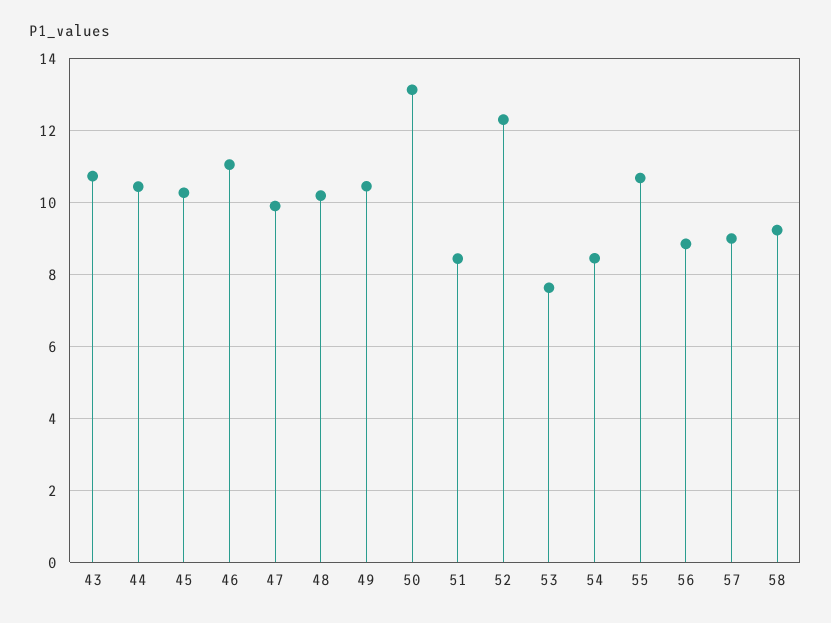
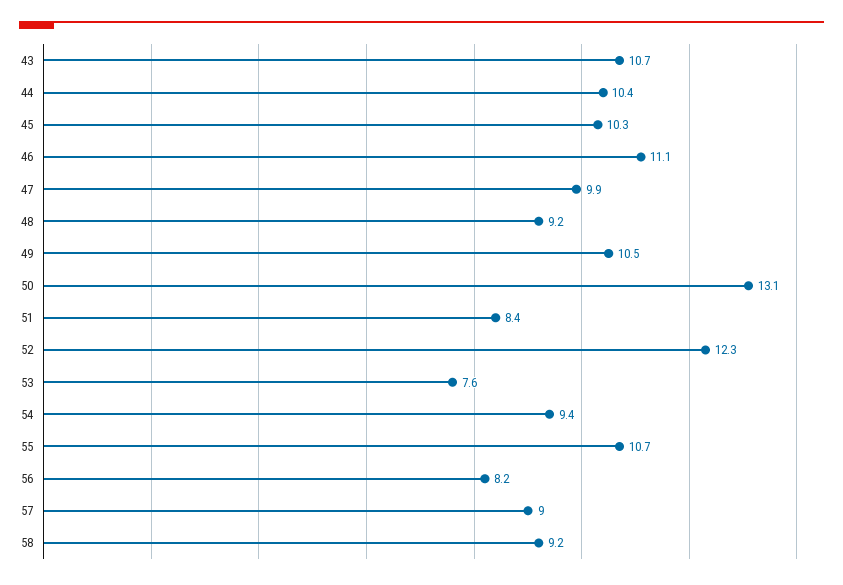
48: 10.2 -> 9.2
54: 8.4 -> 9.4
56: 8.8 -> 8.2

